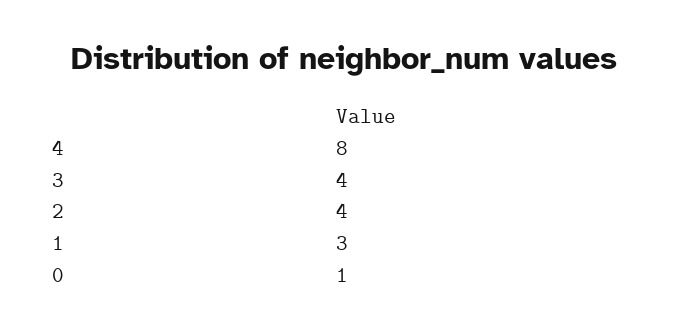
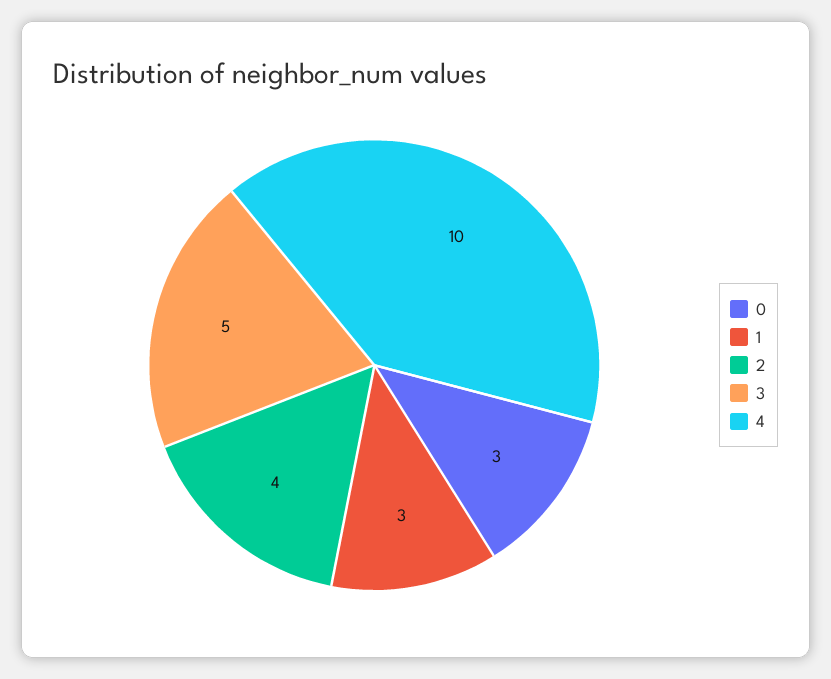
4: 8 -> 10
3: 4 -> 5
0: 1 -> 3

